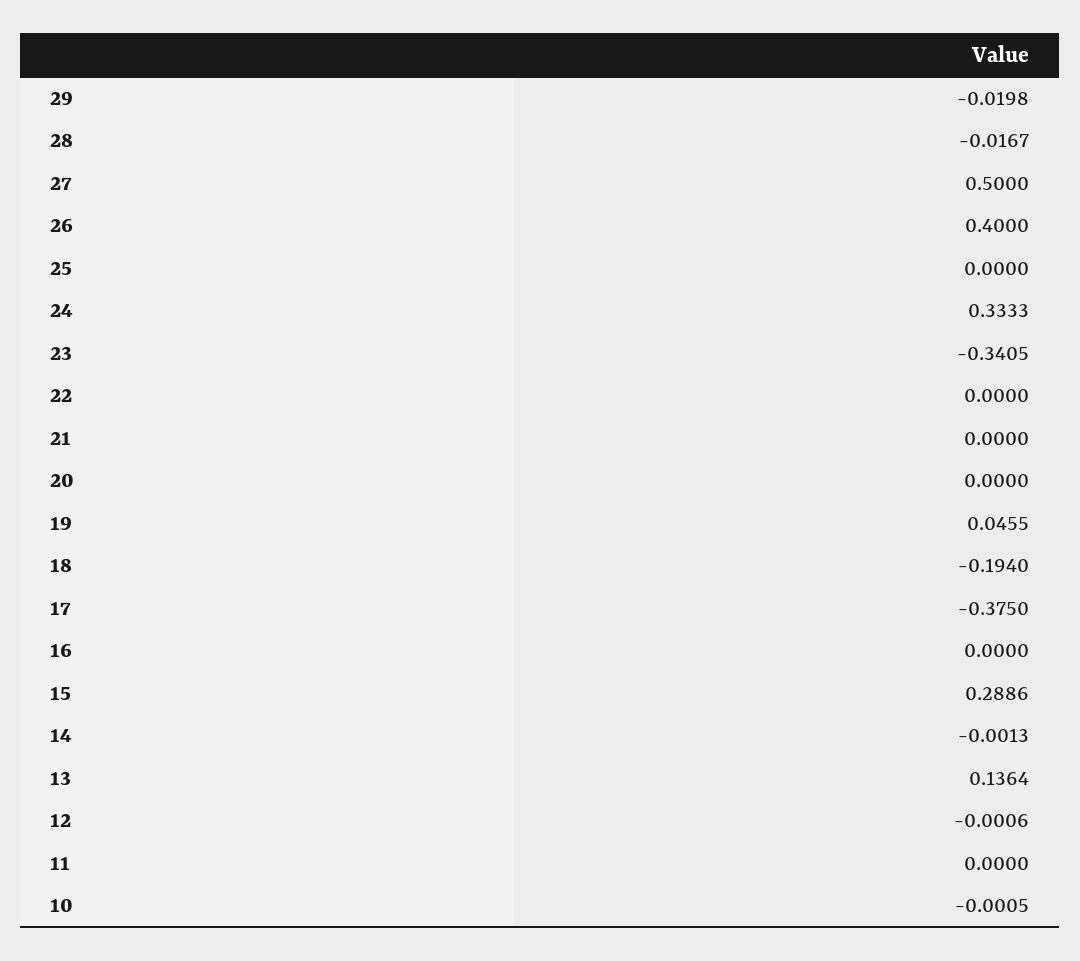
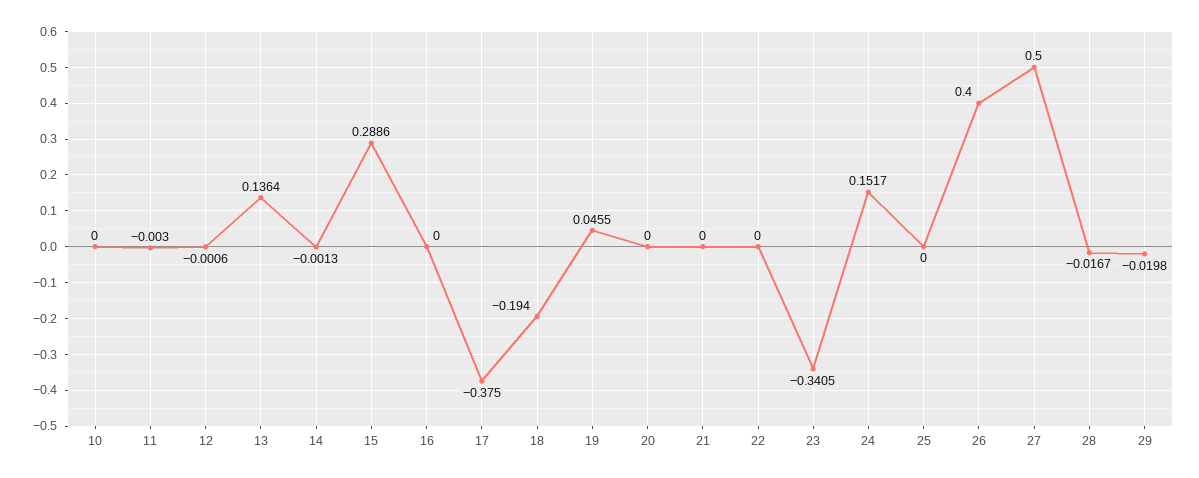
24: 0.3333 -> 0.1517
11: 0 -> -0.003
10: -0.0005 -> 0

